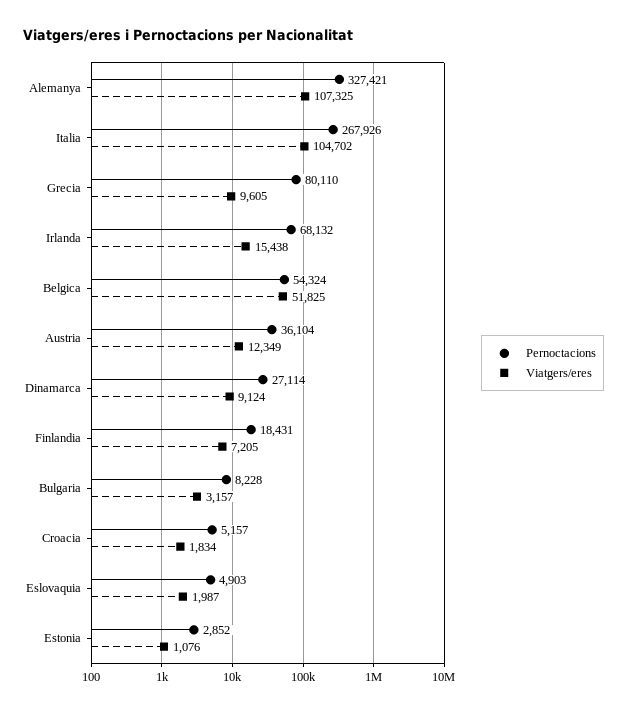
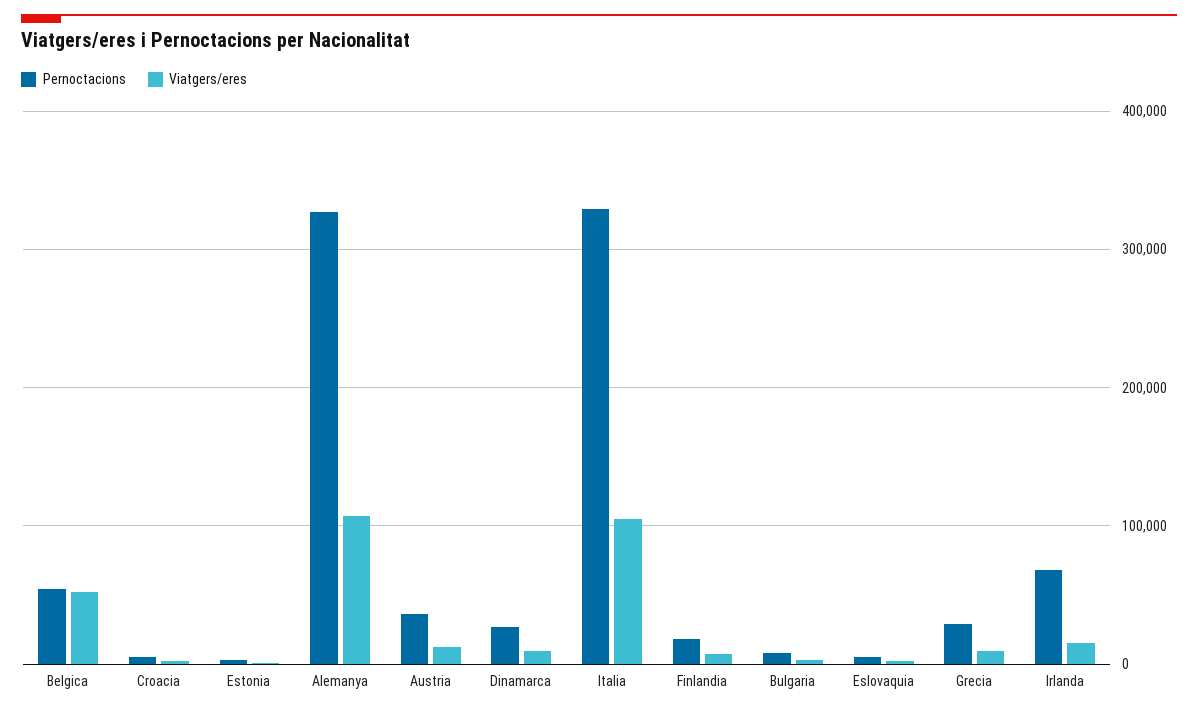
Pernoctacions, Italia: 267926 -> 330000
Pernoctacions, Grecia: 80110 -> 30000

